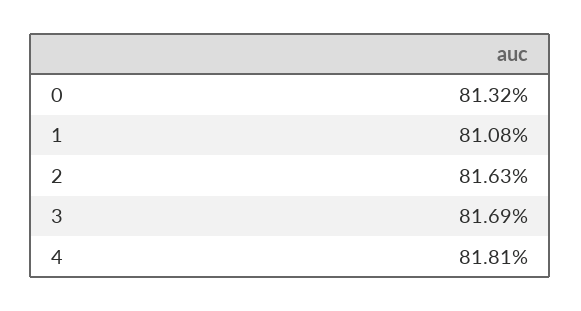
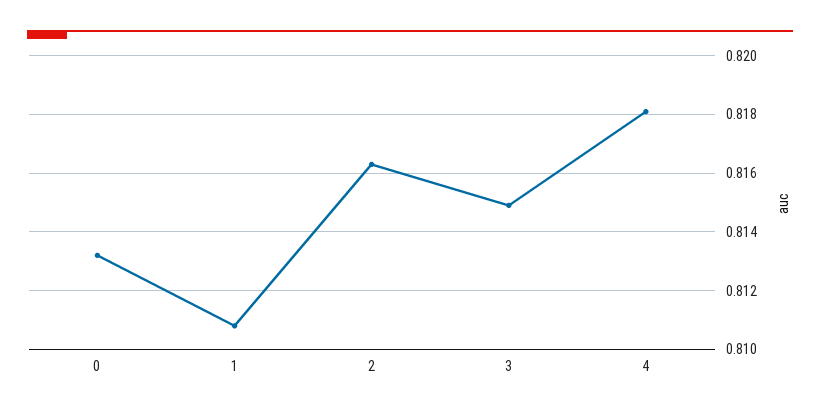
3: 0.8169 -> 0.815

